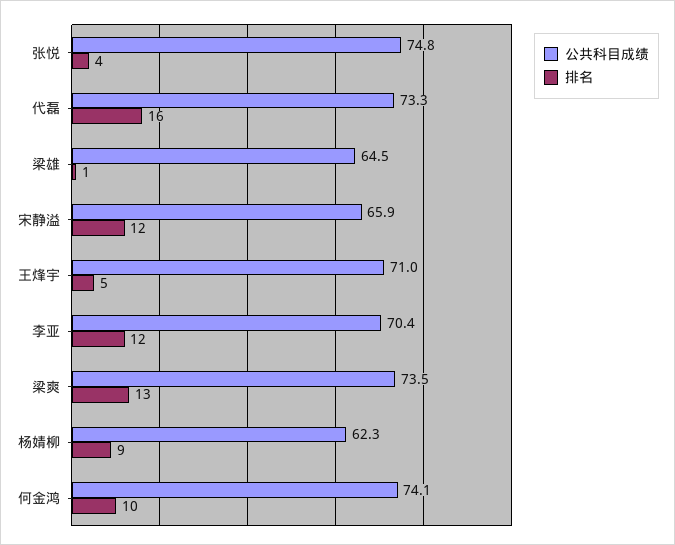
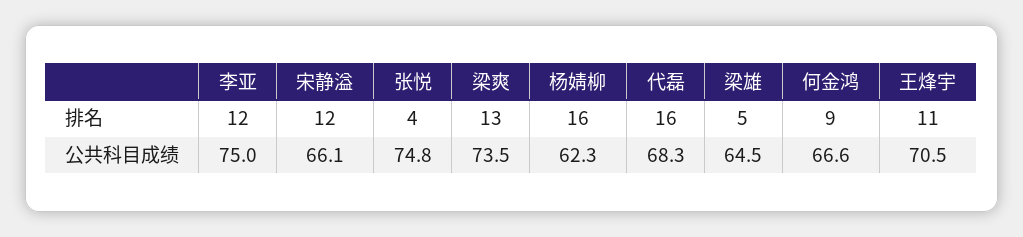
公共科目成绩, 代磊: 73.3 -> 68.3
排名, 梁雄: 1 -> 5
公共科目成绩, 宋静溢: 65.9 -> 66.1
公共科目成绩, 王烽宇: 71 -> 70.5
排名, 王烽宇: 5 -> 11
公共科目成绩, 李亚: 70.4 -> 75
排名, 杨婧柳: 9 -> 16
公共科目成绩, 何金鸿: 74.1 -> 66.6
排名, 何金鸿: 10 -> 9

